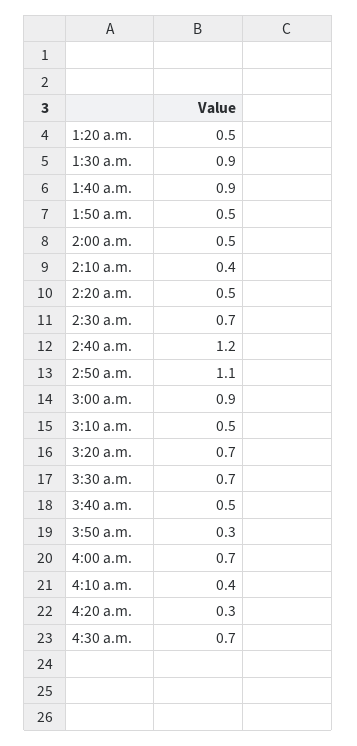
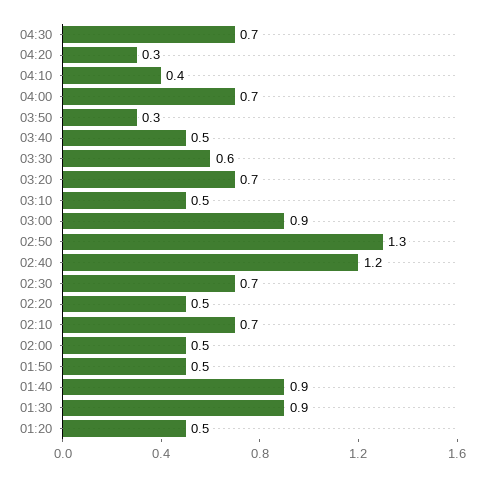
2:10 a.m.: 0.4 -> 0.7
2:50 a.m.: 1.1 -> 1.3
3:30 a.m.: 0.7 -> 0.6

